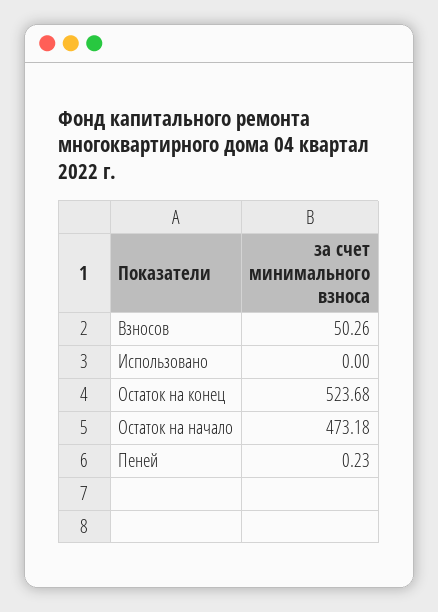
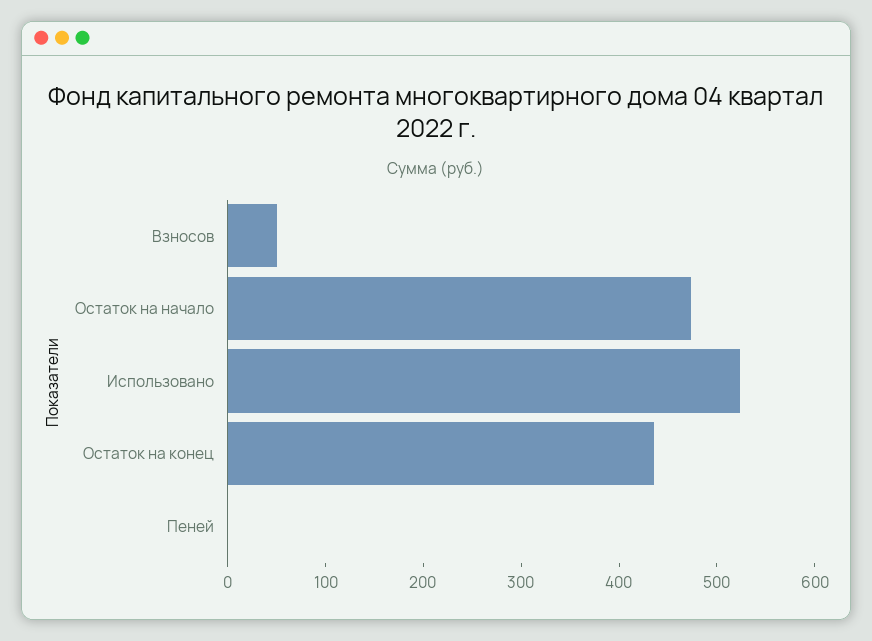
Использовано: 0 -> 520
Остаток на конец: 523.68 -> 440

